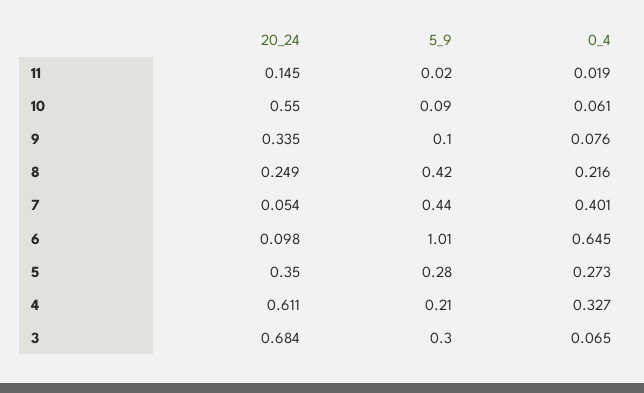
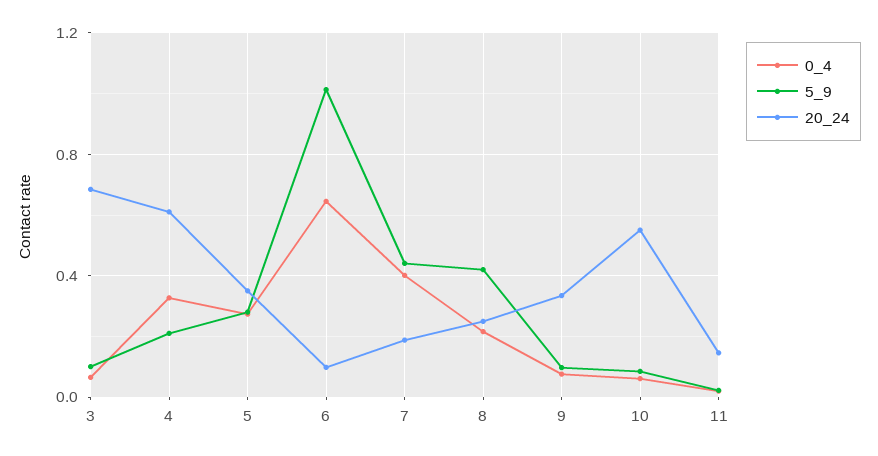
20_24, 7: 0.054 -> 0.2
5_9, 3: 0.3 -> 0.1

